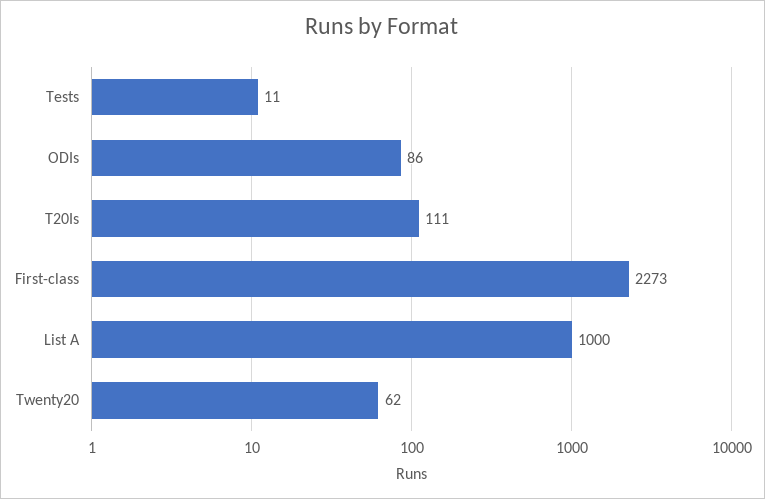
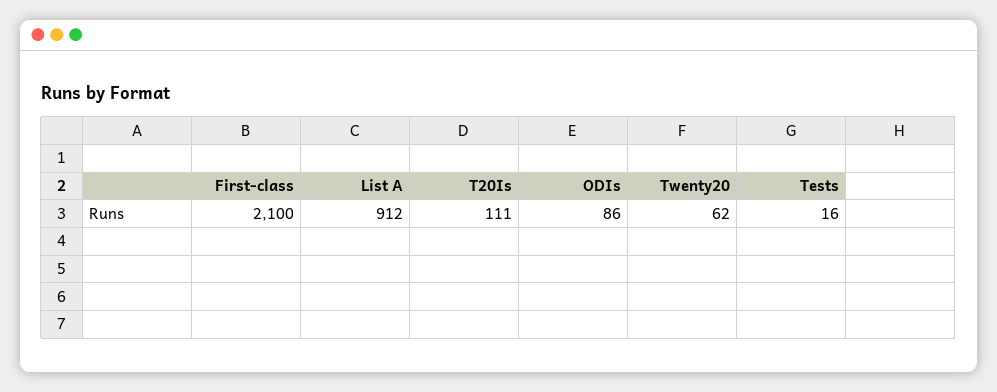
Tests: 11 -> 16
First-class: 2273 -> 2100
List A: 1000 -> 912

